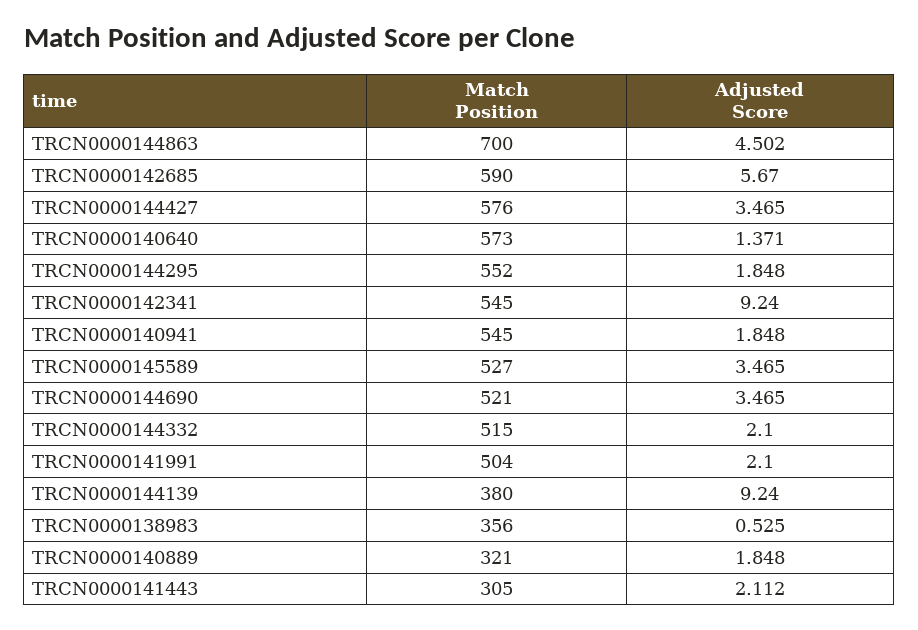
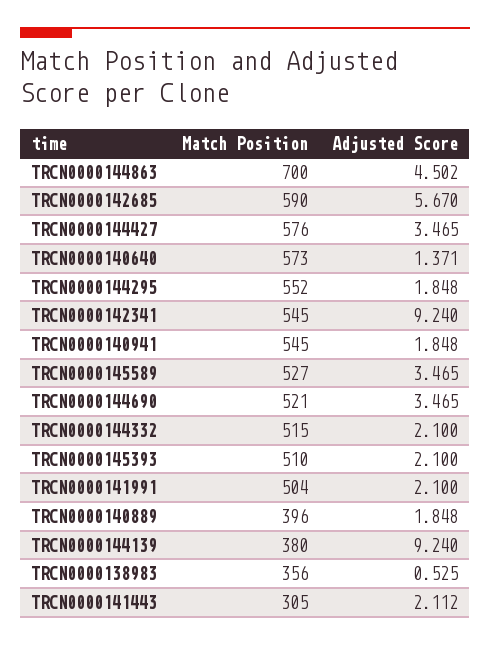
Match Position, TRCN0000140889: 321 -> 396
Match Position, TRCN0000145393: none -> 510
Adjusted Score, TRCN0000145393: none -> 2.1

